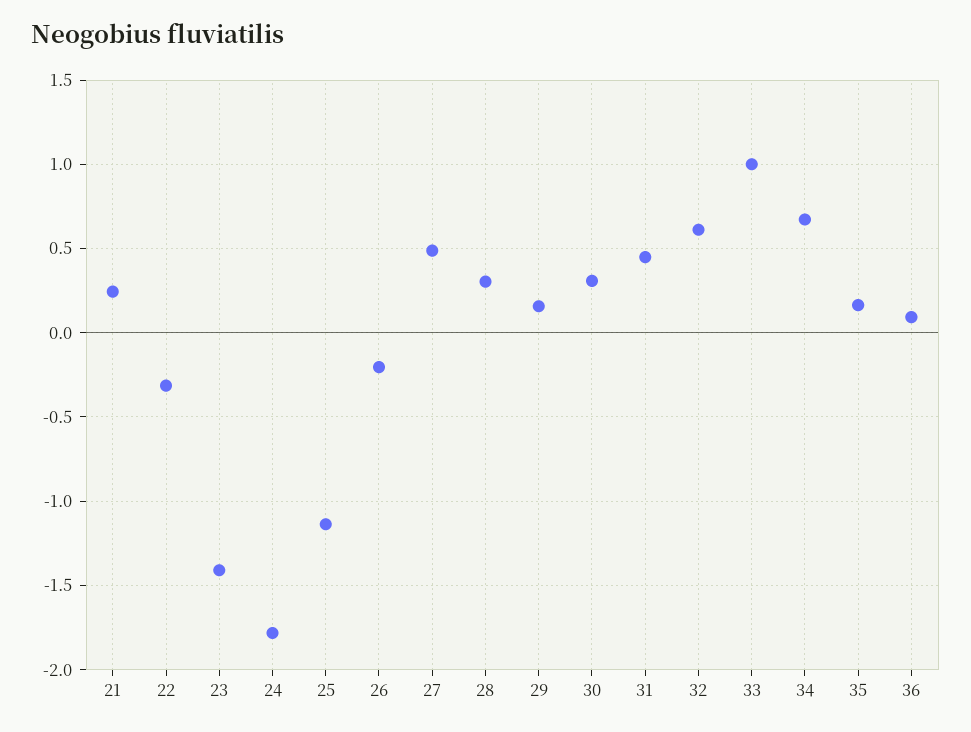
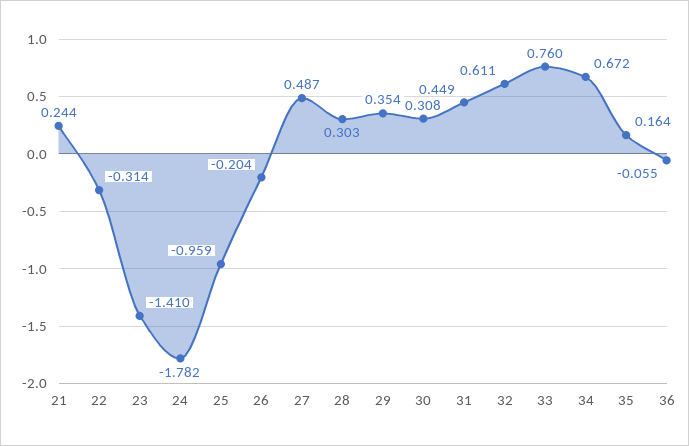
25: -1.15 -> -0.959
29: 0.15 -> 0.354
33: 1 -> 0.76
36: 0.1 -> -0.055

